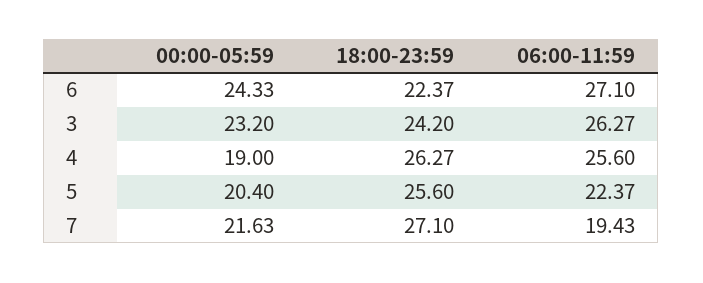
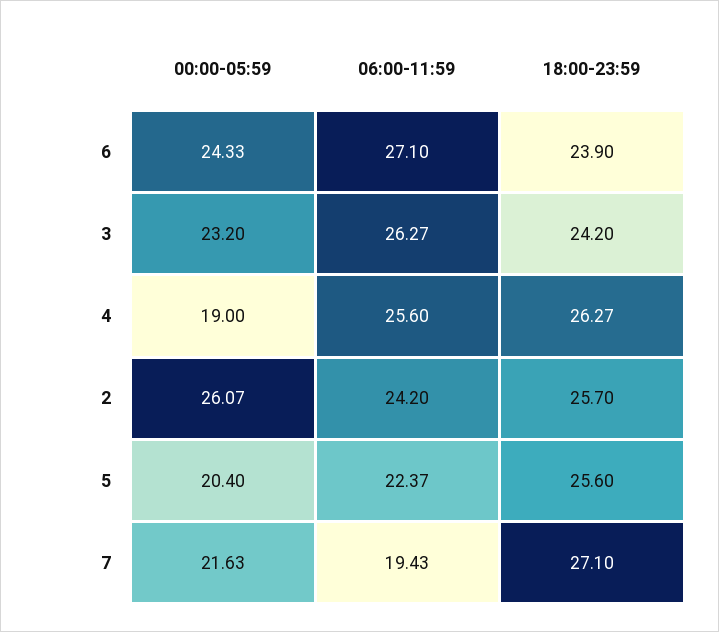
18:00-23:59, 6: 22.37 -> 23.9
00:00-05:59, 2: none -> 26.07
06:00-11:59, 2: none -> 24.2
18:00-23:59, 2: none -> 25.7

